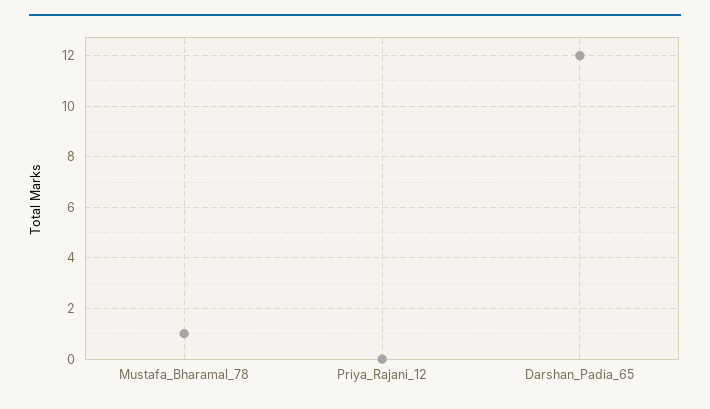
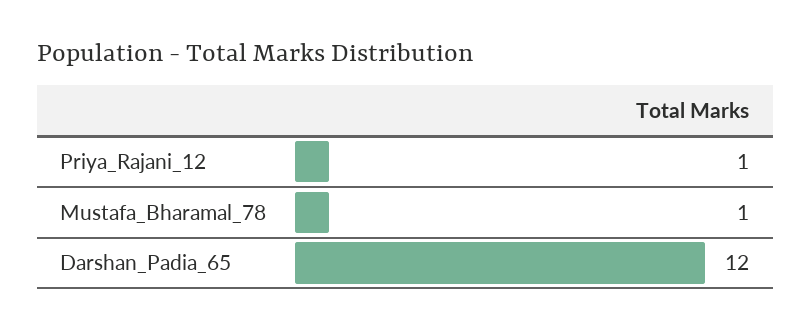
Priya_Rajani_12: 0 -> 1

